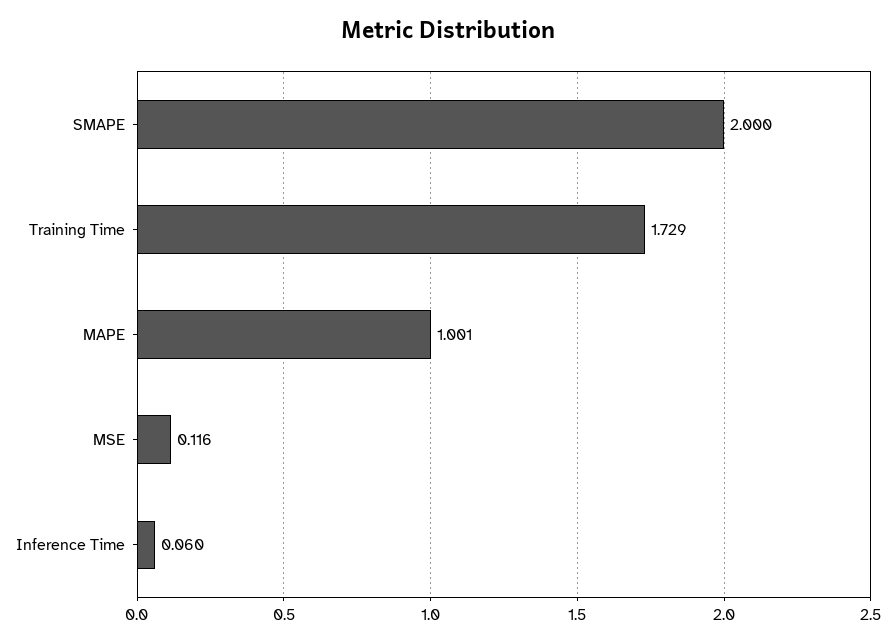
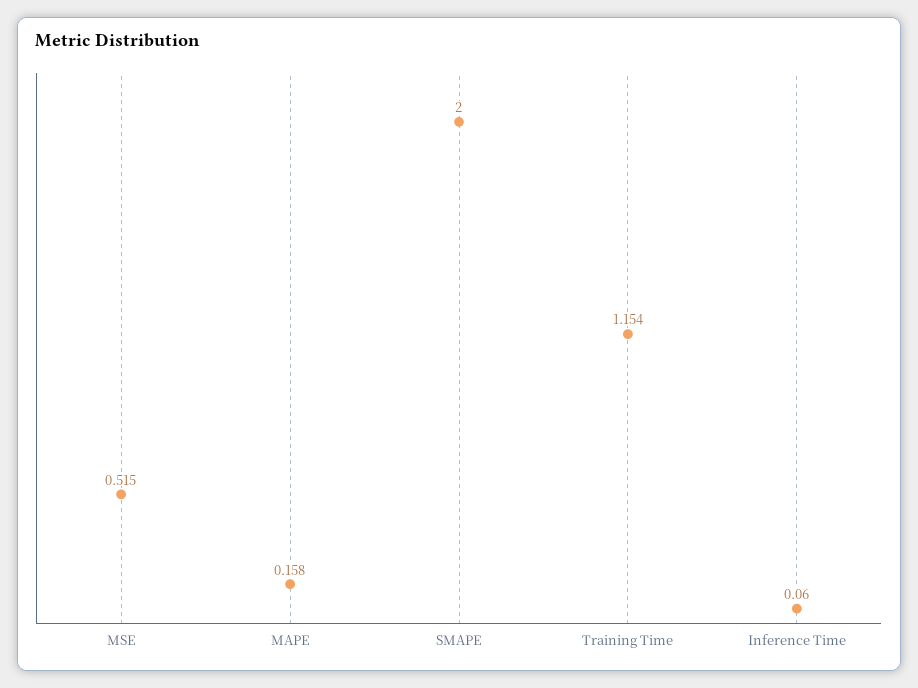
Training Time: 1.729 -> 1.154
MAPE: 1.001 -> 0.158
MSE: 0.116 -> 0.515

